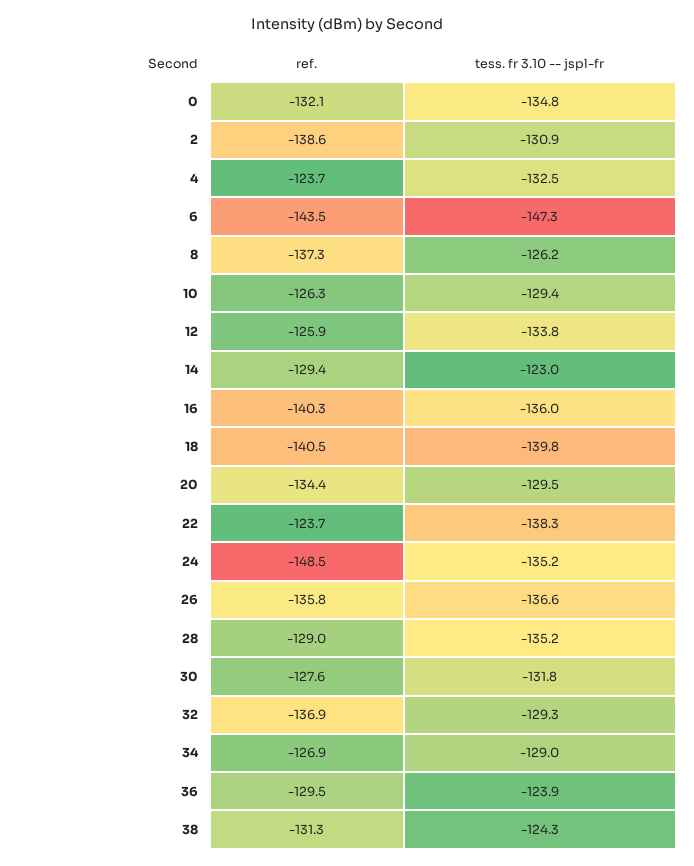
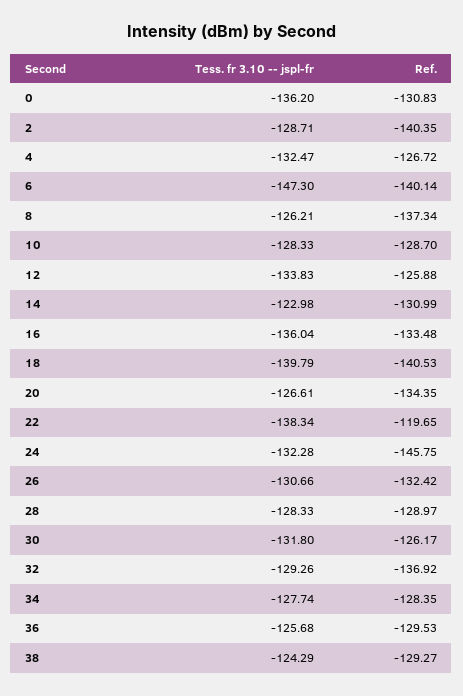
ref., 0: -132.1 -> -130.83
tess. fr 3.10 -- jspl-fr, 0: -134.8 -> -136.2
ref., 2: -138.6 -> -140.35
tess. fr 3.10 -- jspl-fr, 2: -130.9 -> -128.71
ref., 4: -123.7 -> -126.72
ref., 6: -143.5 -> -140.14
ref., 10: -126.3 -> -128.7
tess. fr 3.10 -- jspl-fr, 10: -129.4 -> -128.33
ref., 14: -129.4 -> -130.99
ref., 16: -140.3 -> -133.48
tess. fr 3.10 -- jspl-fr, 20: -129.5 -> -126.61
ref., 22: -123.7 -> -119.65
ref., 24: -148.5 -> -145.75
tess. fr 3.10 -- jspl-fr, 24: -135.2 -> -132.28
ref., 26: -135.8 -> -132.42
tess. fr 3.10 -- jspl-fr, 26: -136.6 -> -130.66
tess. fr 3.10 -- jspl-fr, 28: -135.2 -> -128.33
ref., 30: -127.6 -> -126.17
ref., 34: -126.9 -> -128.35
tess. fr 3.10 -- jspl-fr, 34: -129 -> -127.74
tess. fr 3.10 -- jspl-fr, 36: -123.9 -> -125.68
ref., 38: -131.3 -> -129.27

